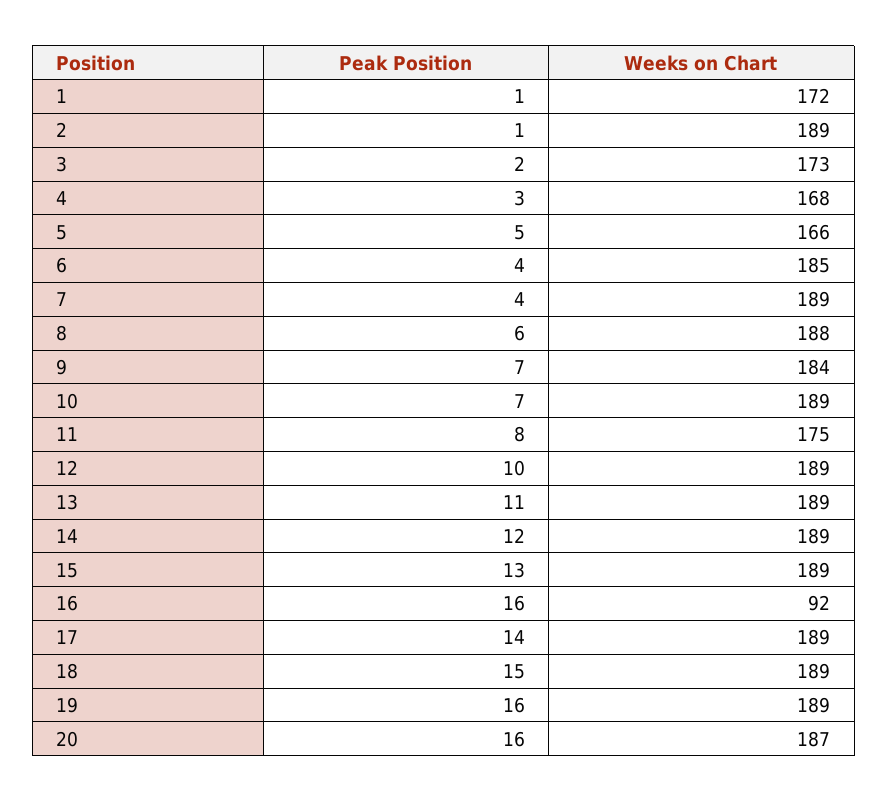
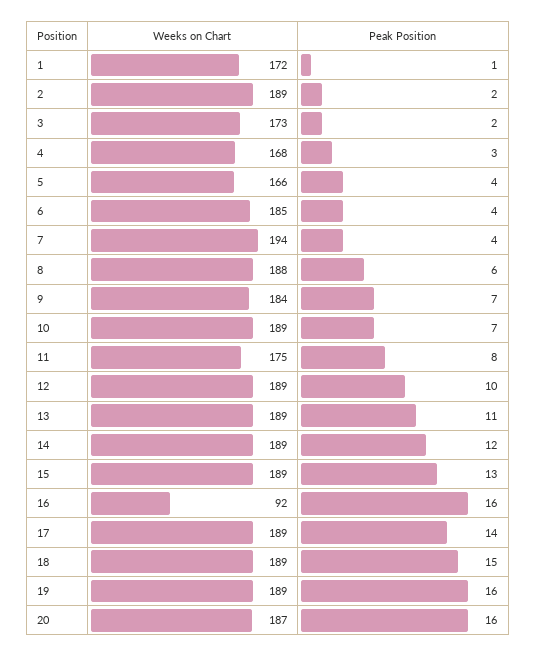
Peak Position, 2: 1 -> 2
Peak Position, 5: 5 -> 4
Weeks on Chart, 7: 189 -> 194

